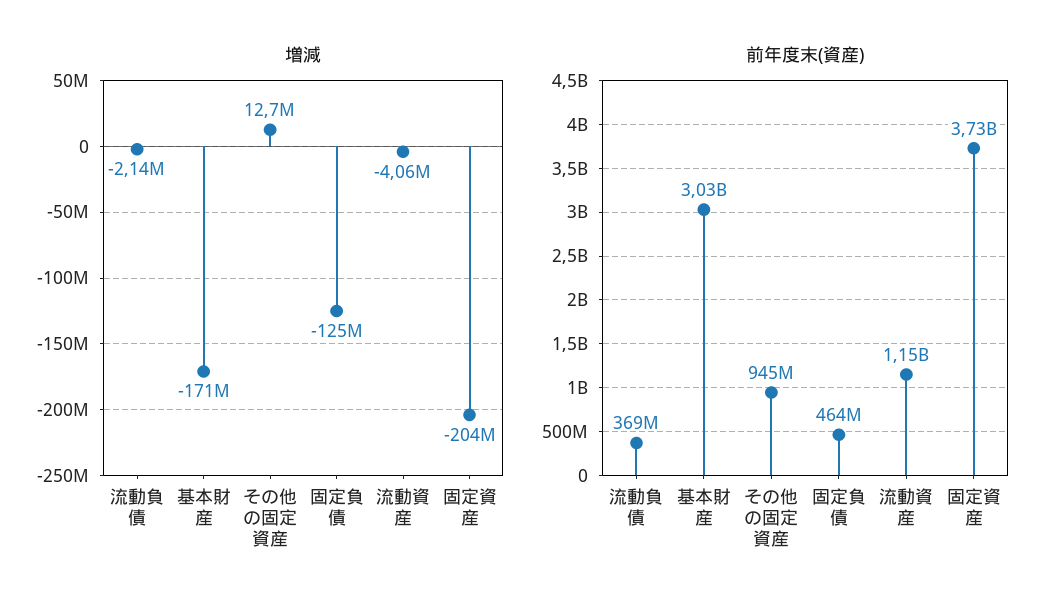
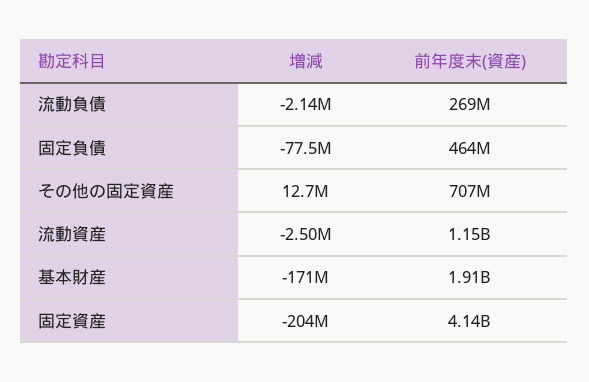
増減, 固定負債: -125000000 -> -77500000
増減, 流動資産: -4060000 -> -2500000
前年度末(資産), 流動負債: 369000000 -> 269000000
前年度末(資産), 基本財産: 3030000000 -> 1910000000
前年度末(資産), その他の固定資産: 945000000 -> 707000000
前年度末(資産), 固定資産: 3730000000 -> 4140000000

